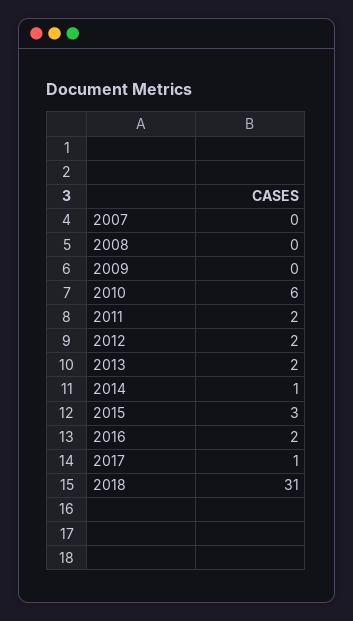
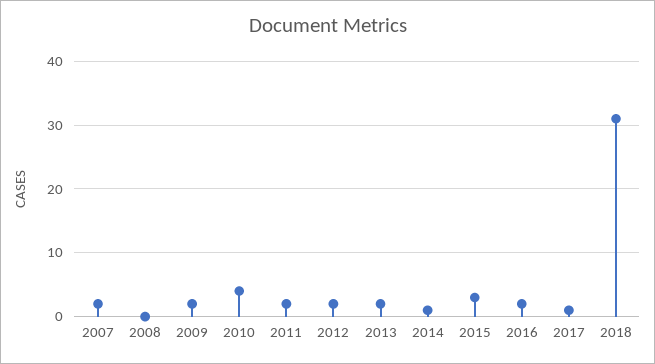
2007: 0 -> 2
2009: 0 -> 2
2010: 6 -> 4

